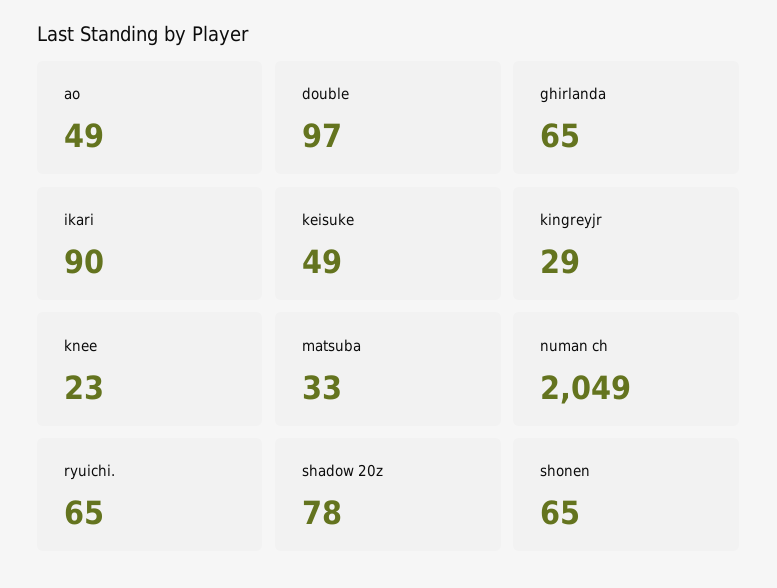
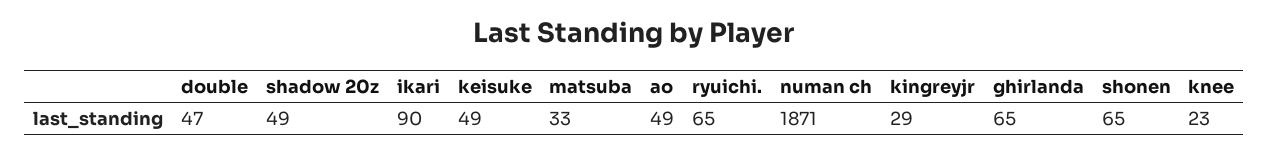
double: 97 -> 47
numan ch: 2049 -> 1871
shadow 20z: 78 -> 49

